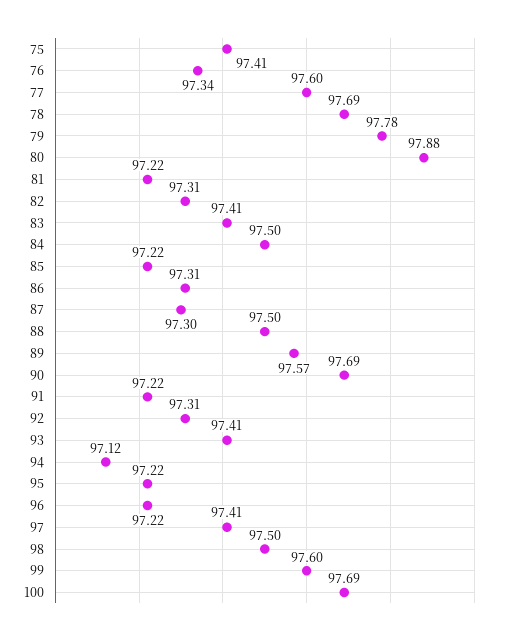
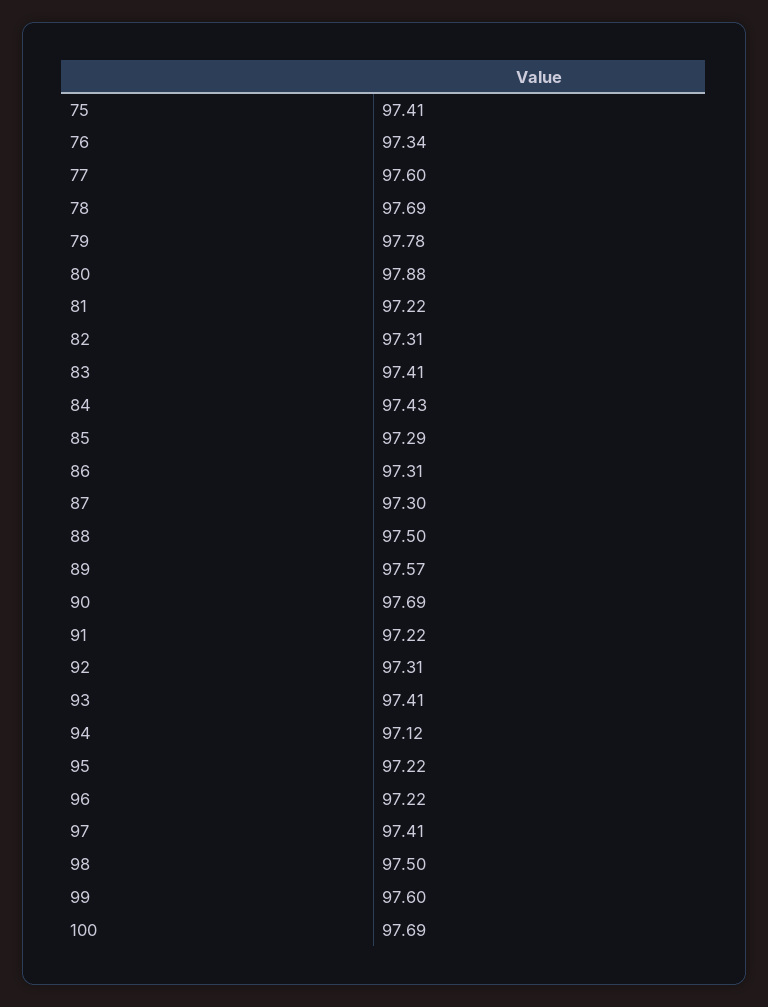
84: 97.5 -> 97.43
85: 97.22 -> 97.29

